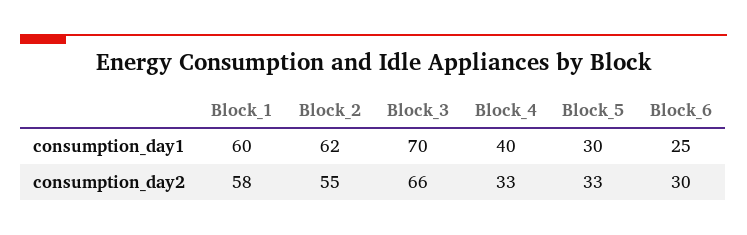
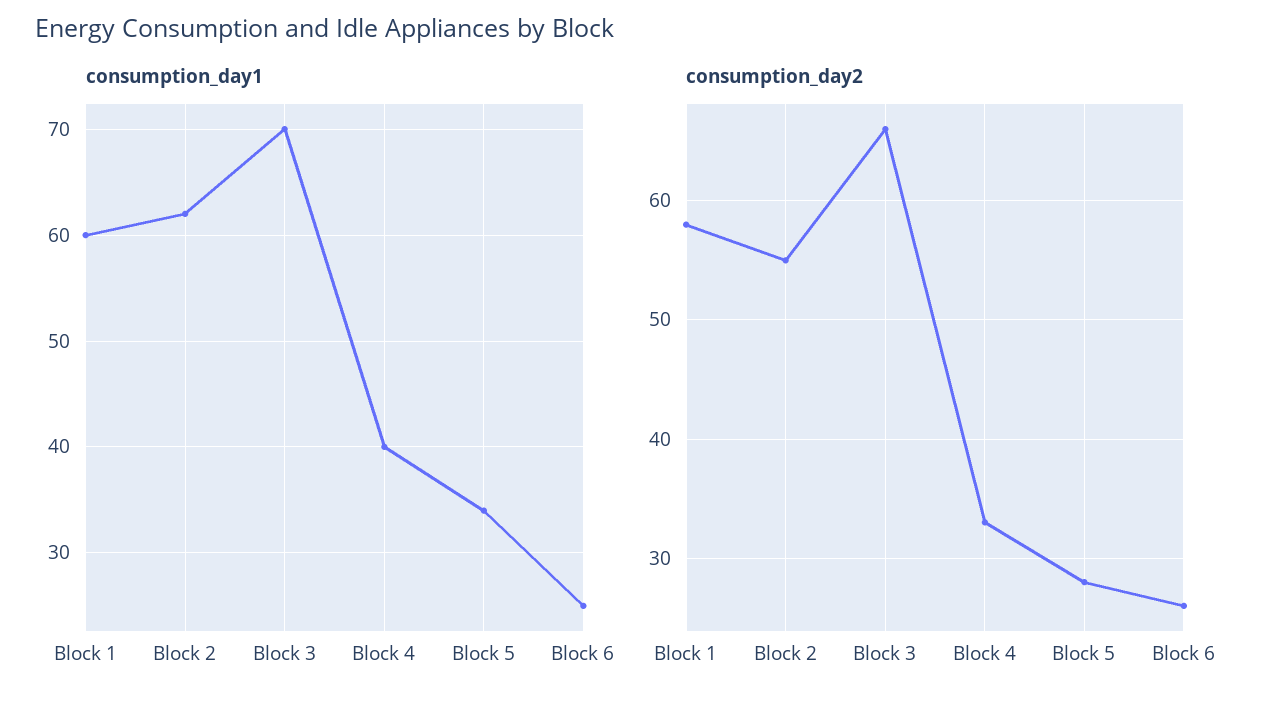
consumption_day1, Block_5: 30 -> 34
consumption_day2, Block_5: 33 -> 28
consumption_day2, Block_6: 30 -> 26

